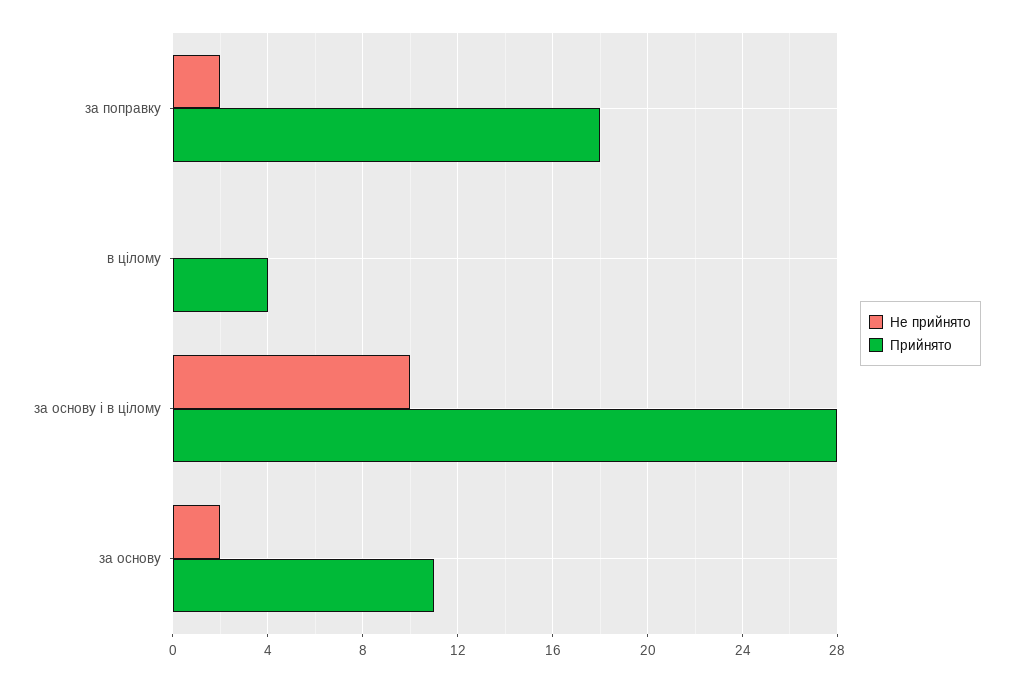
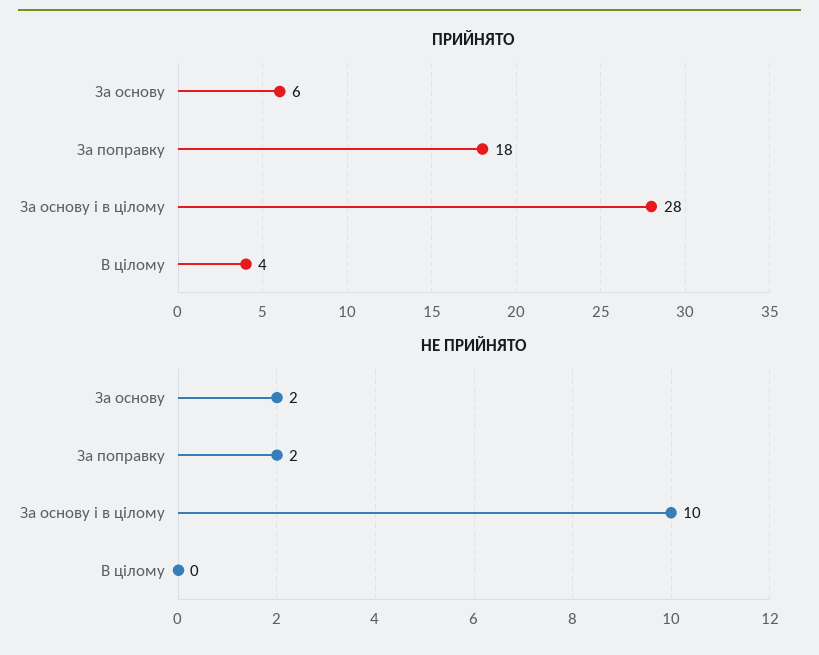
Прийнято, за основу: 11 -> 6

